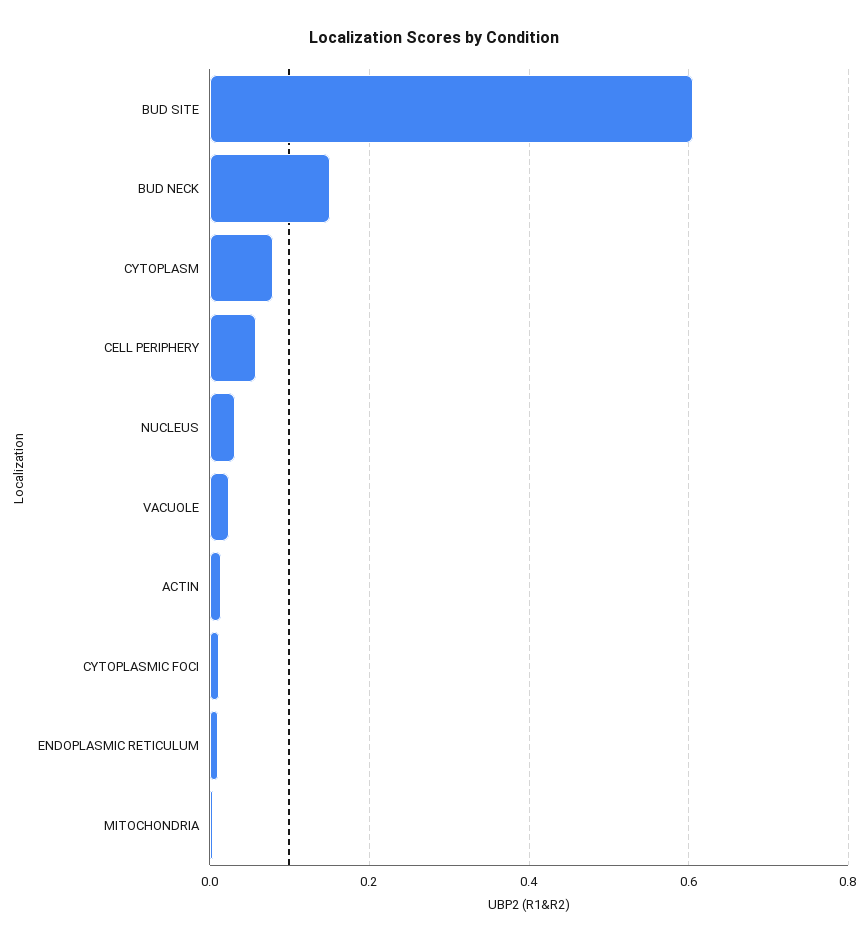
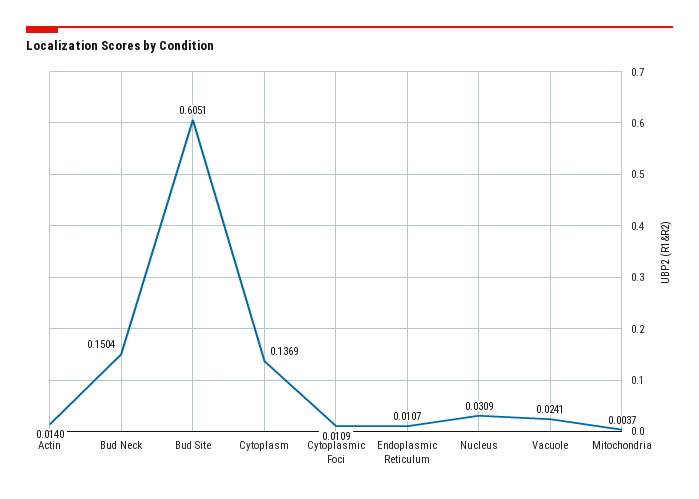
CYTOPLASM: 0.08 -> 0.1369
CELL PERIPHERY: 0.06 -> none

